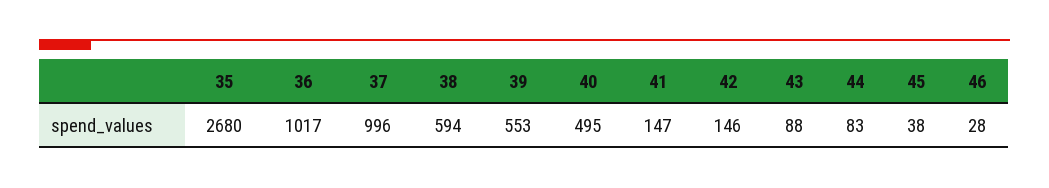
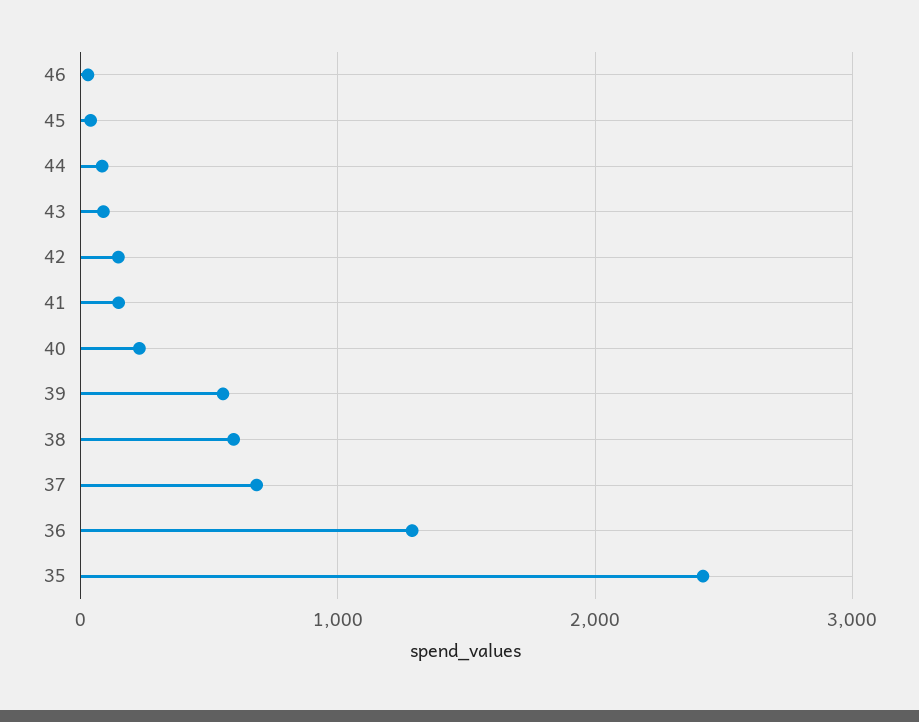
35: 2680 -> 2400
36: 1017 -> 1300
37: 996 -> 700
40: 495 -> 200

